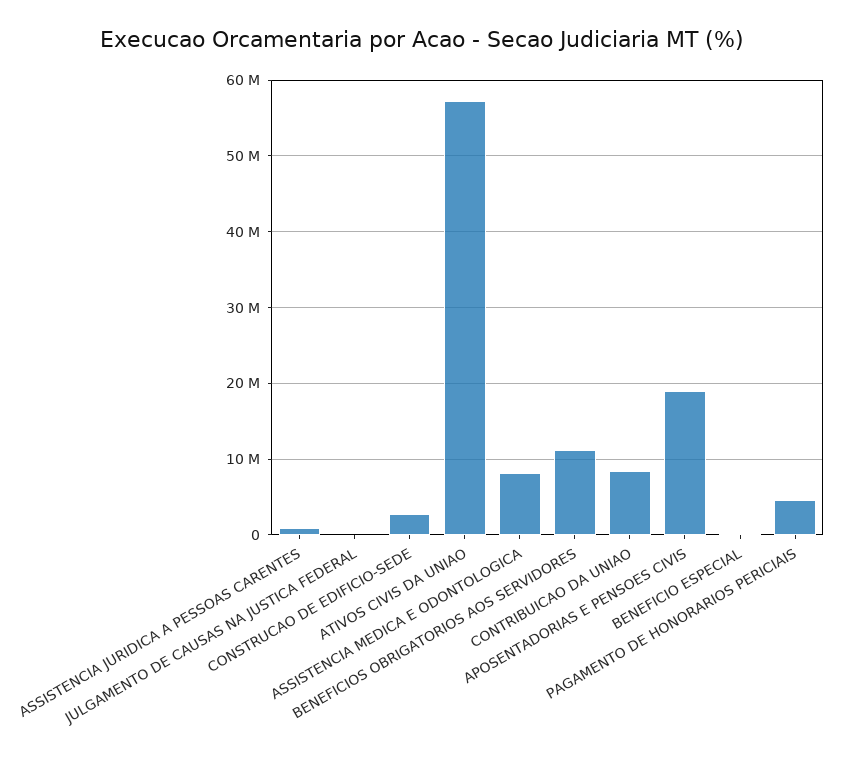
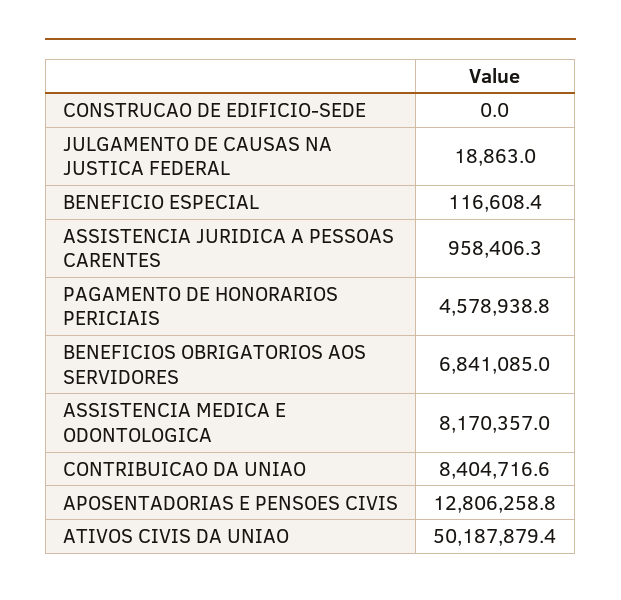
CONSTRUCAO DE EDIFICIO-SEDE: 3000000 -> 0
ATIVOS CIVIS DA UNIAO: 57000000 -> 50187879.4
BENEFICIOS OBRIGATORIOS AOS SERVIDORES: 11000000 -> 6841085
APOSENTADORIAS E PENSOES CIVIS: 19000000 -> 12806258.8

